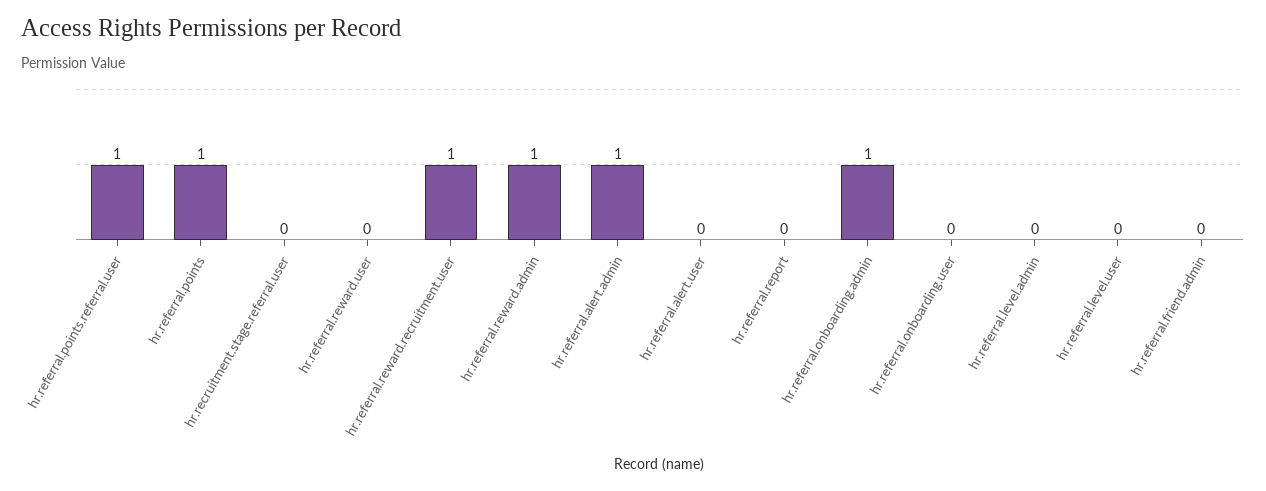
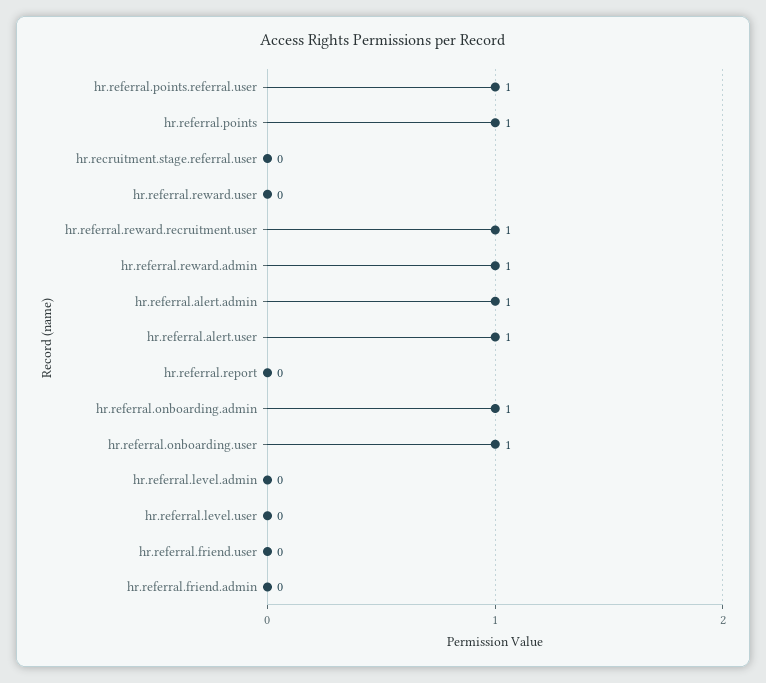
hr.referral.alert.user: 0 -> 1
hr.referral.onboarding.user: 0 -> 1
hr.referral.friend.user: none -> 0

